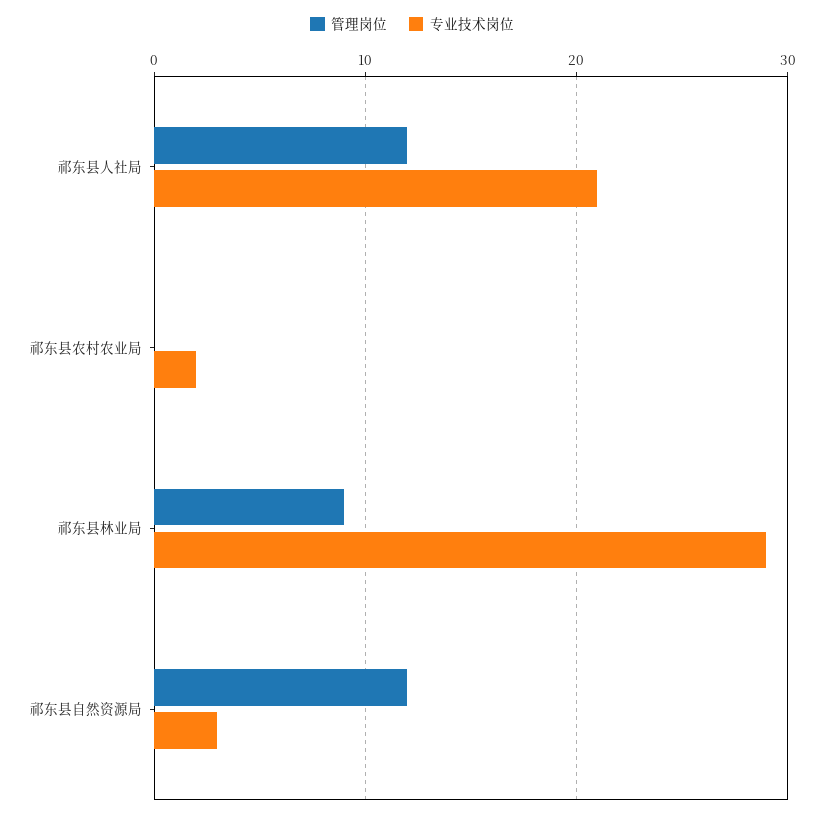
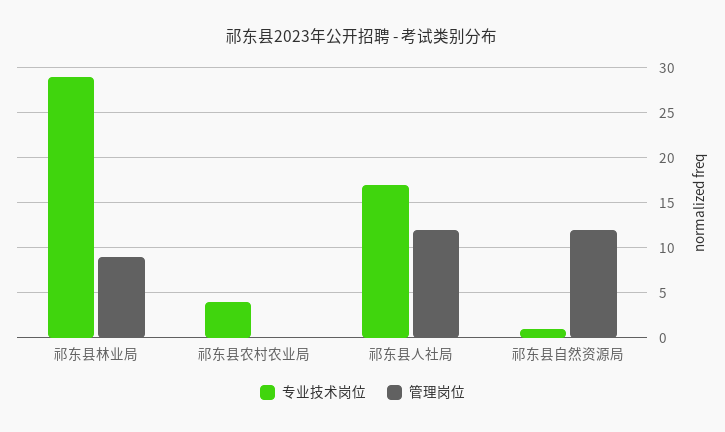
专业技术岗位, 祁东县人社局: 21 -> 17
专业技术岗位, 祁东县农村农业局: 2 -> 4
专业技术岗位, 祁东县自然资源局: 3 -> 1

